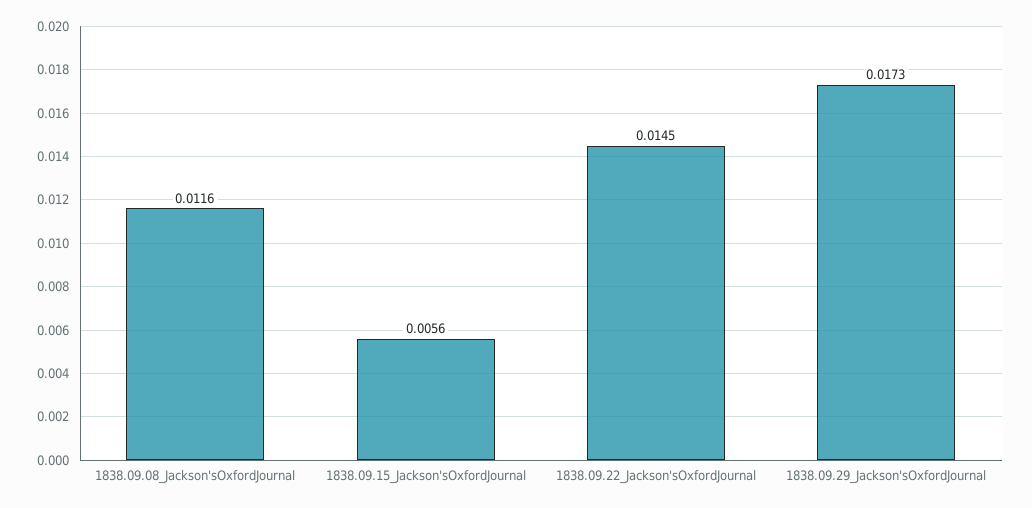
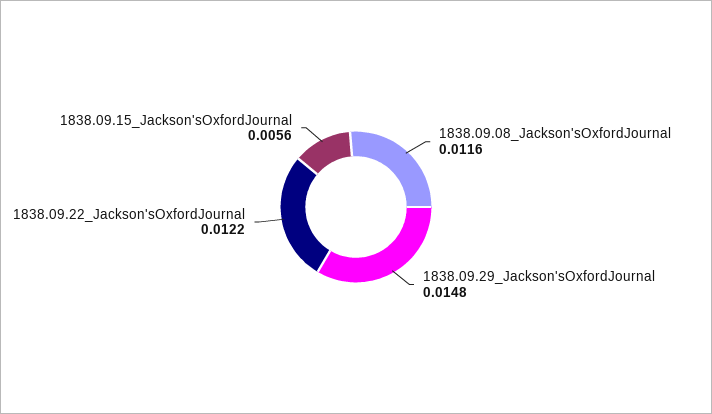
1838.09.22_Jackson'sOxfordJournal: 0.0145 -> 0.0122
1838.09.29_Jackson'sOxfordJournal: 0.0173 -> 0.0148

